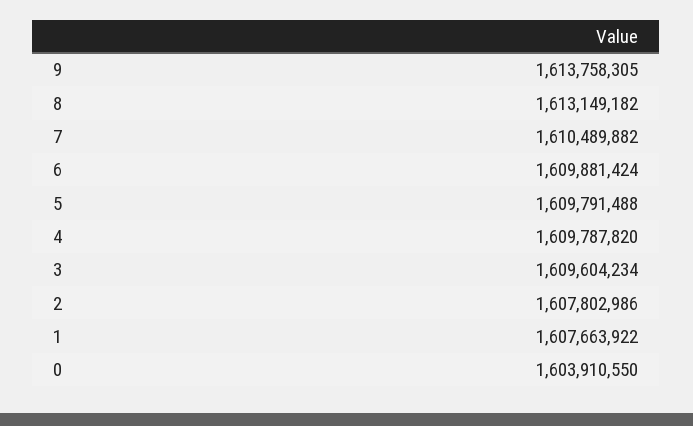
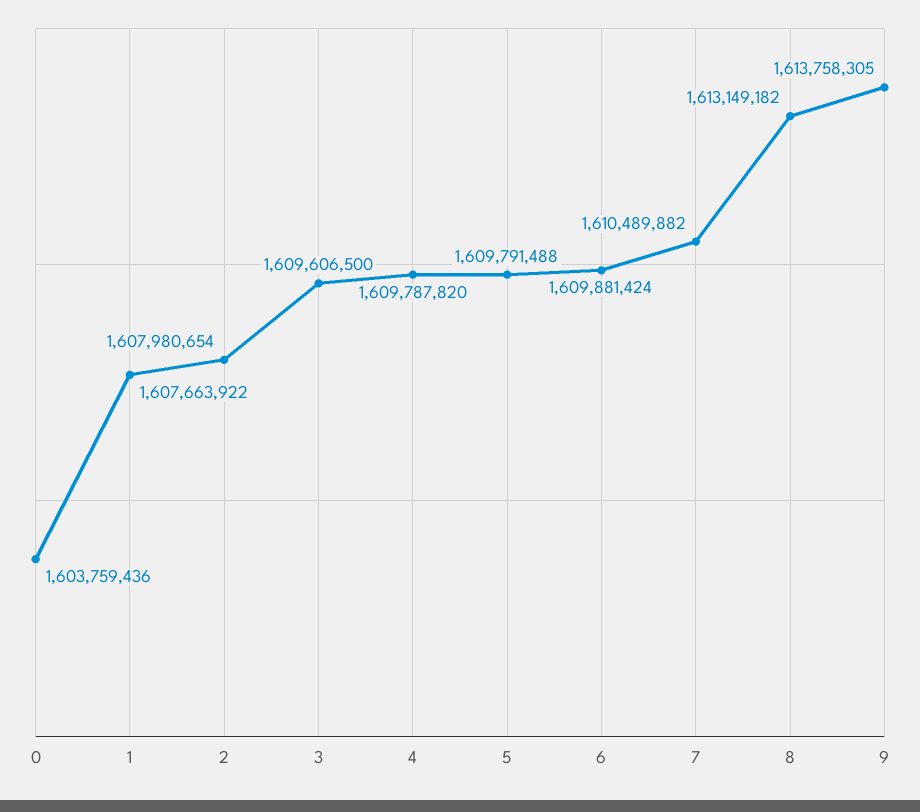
3: 1609604234 -> 1609606500
2: 1607802986 -> 1607980654
0: 1603910550 -> 1603759436

